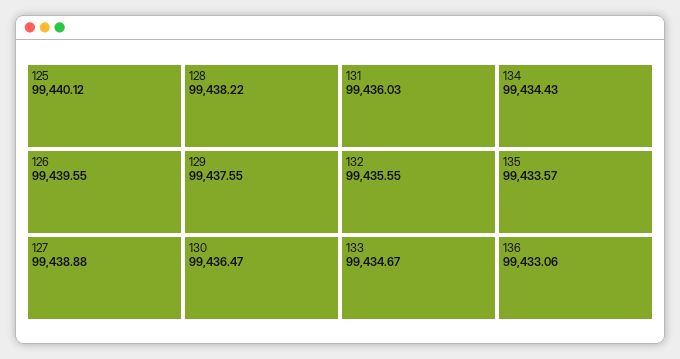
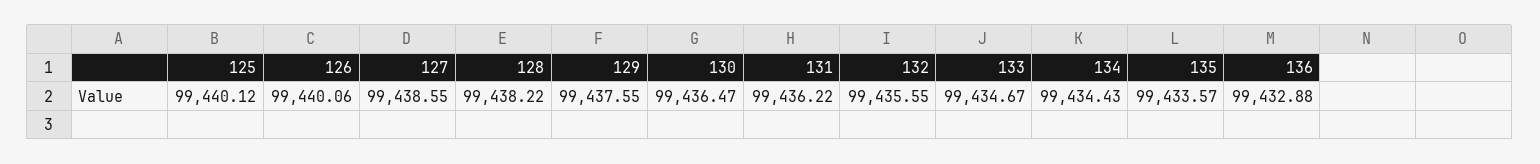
126: 99439.55 -> 99440.06
127: 99438.88 -> 99438.55
131: 99436.03 -> 99436.22
136: 99433.06 -> 99432.88

